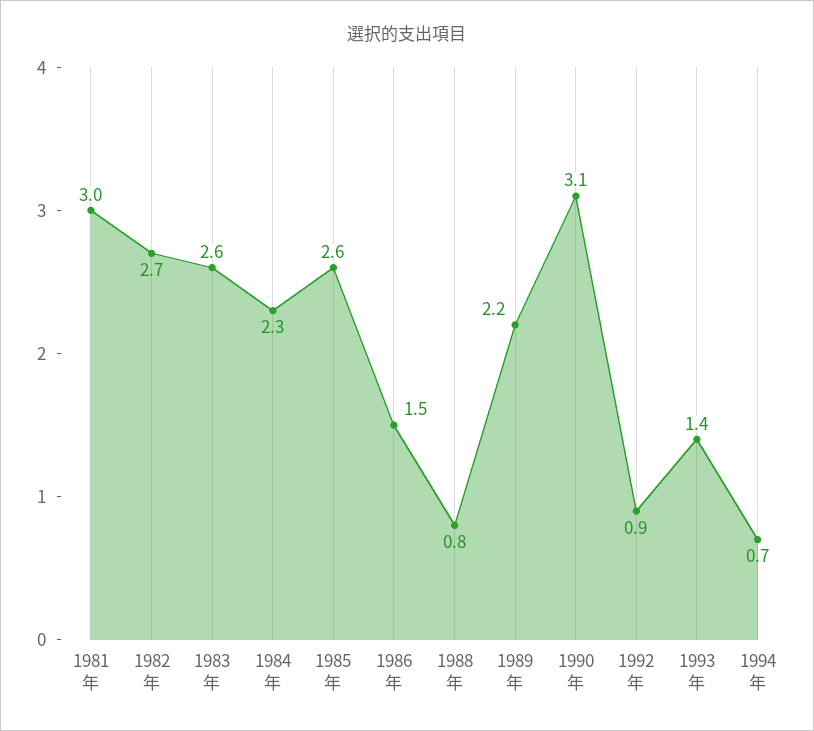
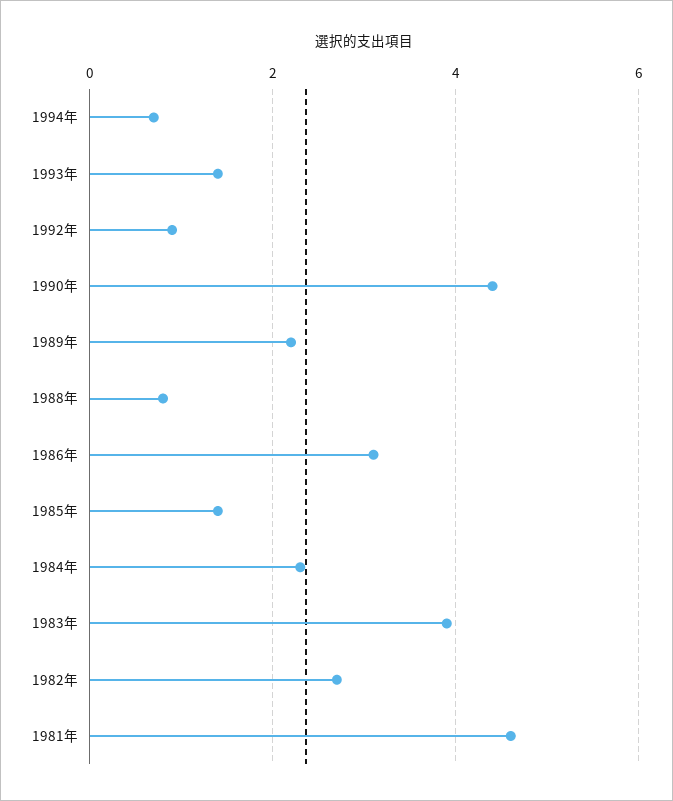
1981年: 3 -> 4.5
1983年: 2.6 -> 4
1985年: 2.6 -> 1.5
1986年: 1.5 -> 3
1990年: 3.1 -> 4.5

